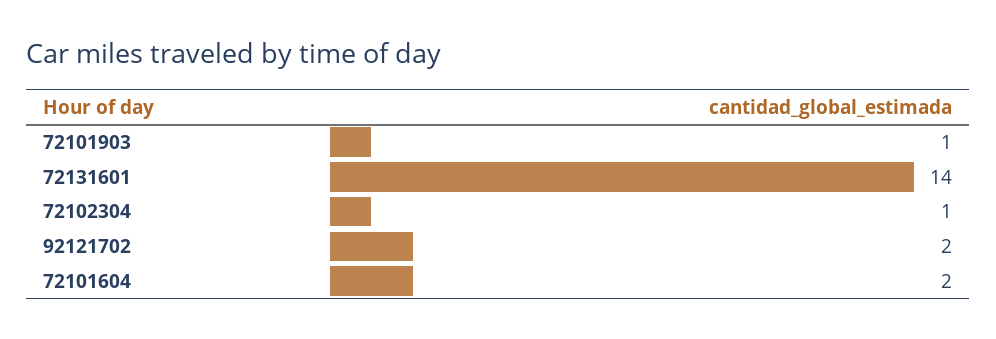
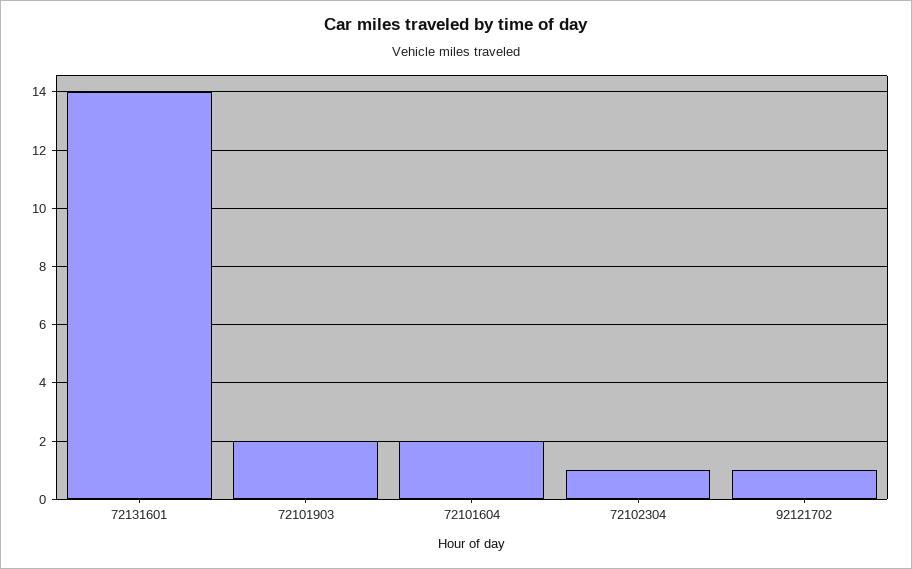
72101903: 1 -> 2
92121702: 2 -> 1

